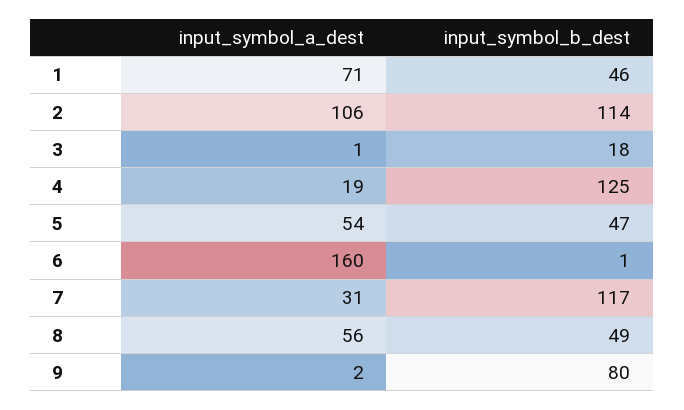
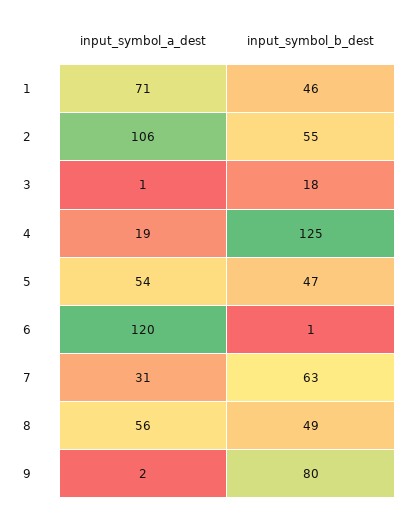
input_symbol_b_dest, 2: 114 -> 55
input_symbol_a_dest, 6: 160 -> 120
input_symbol_b_dest, 7: 117 -> 63

